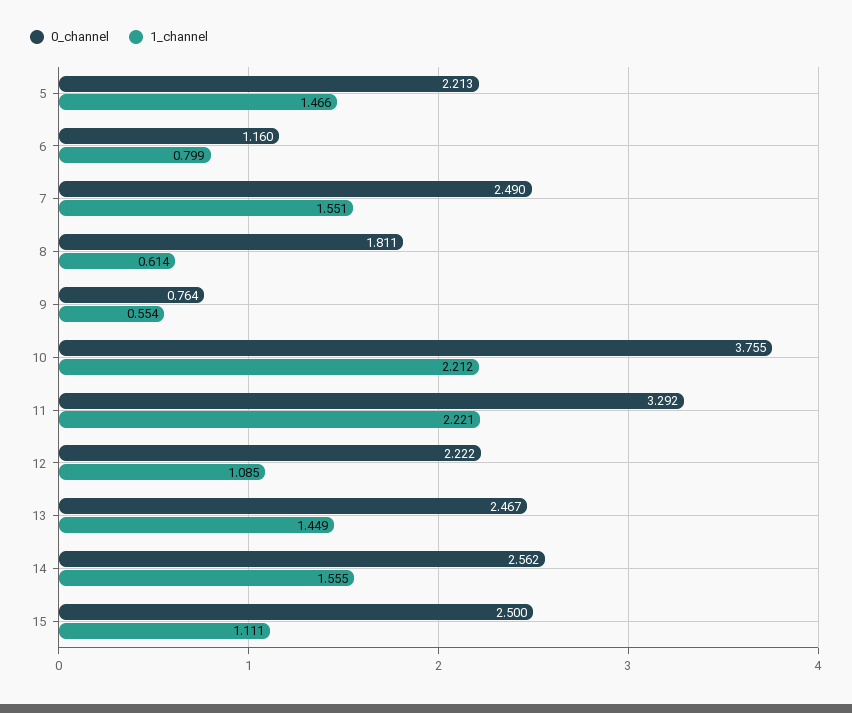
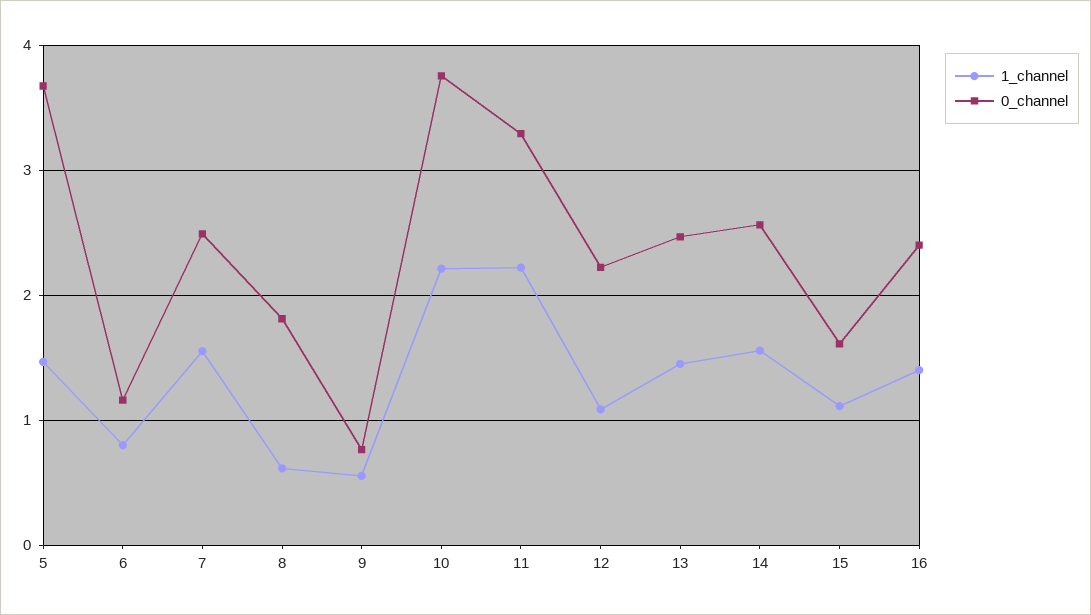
0_channel, 5: 2.213 -> 3.7
0_channel, 15: 2.5 -> 1.6
1_channel, 16: none -> 1.4
0_channel, 16: none -> 2.4

